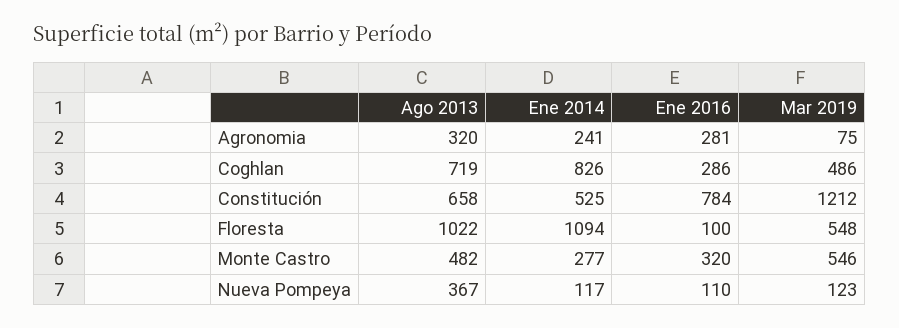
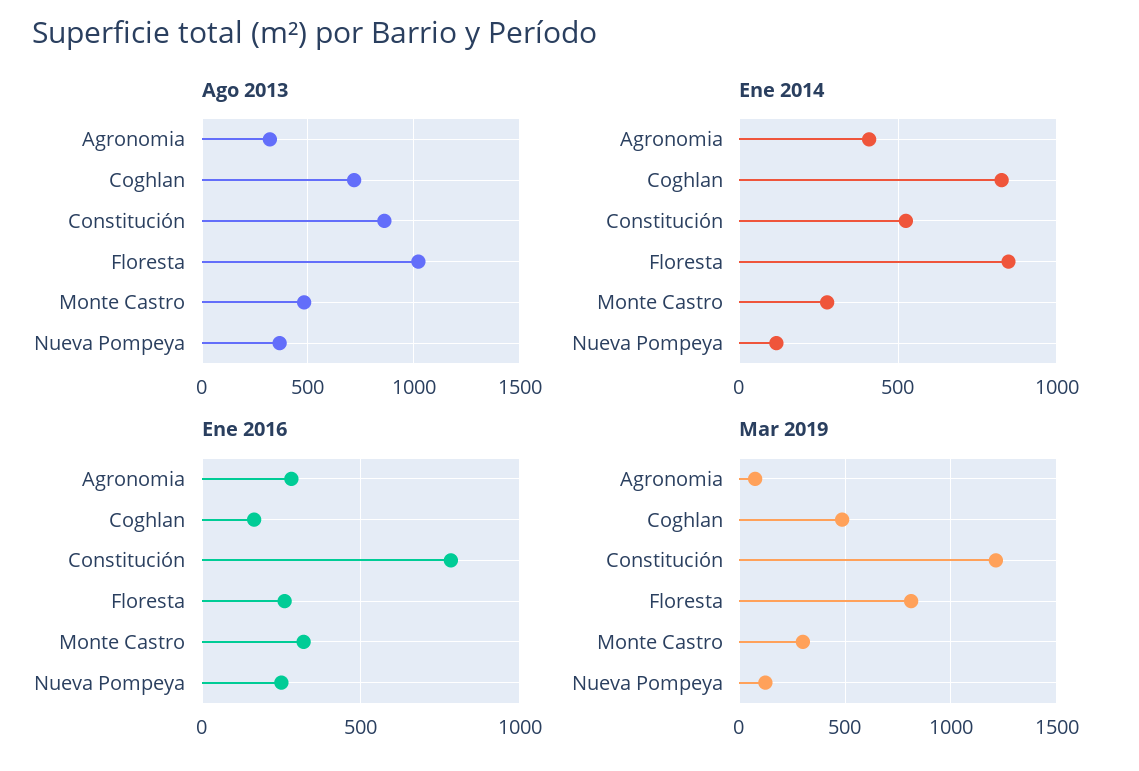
Ene 2014, Agronomia: 241 -> 400
Ene 2016, Coghlan: 286 -> 150
Ago 2013, Constitución: 658 -> 850
Ene 2014, Floresta: 1094 -> 850
Ene 2016, Floresta: 100 -> 250
Mar 2019, Floresta: 548 -> 800
Mar 2019, Monte Castro: 546 -> 300
Ene 2016, Nueva Pompeya: 110 -> 250

